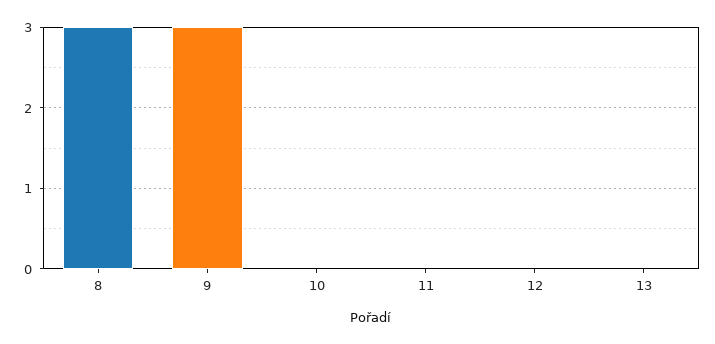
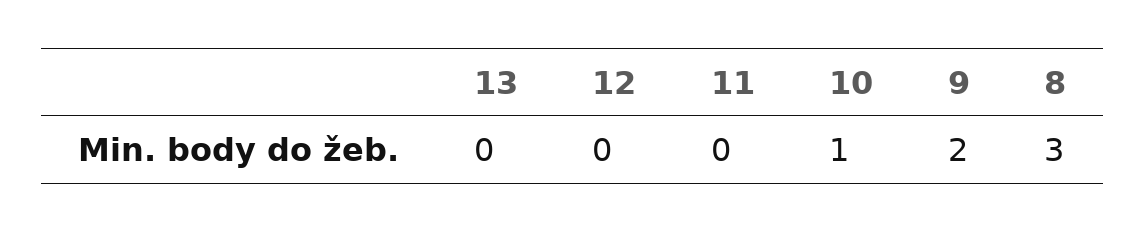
9: 3 -> 2
10: 0 -> 1

